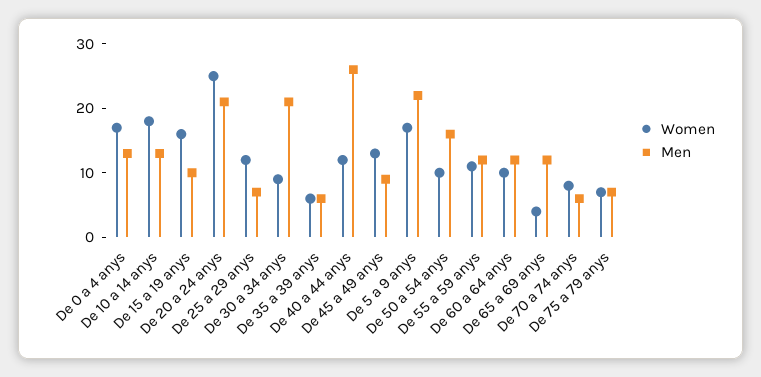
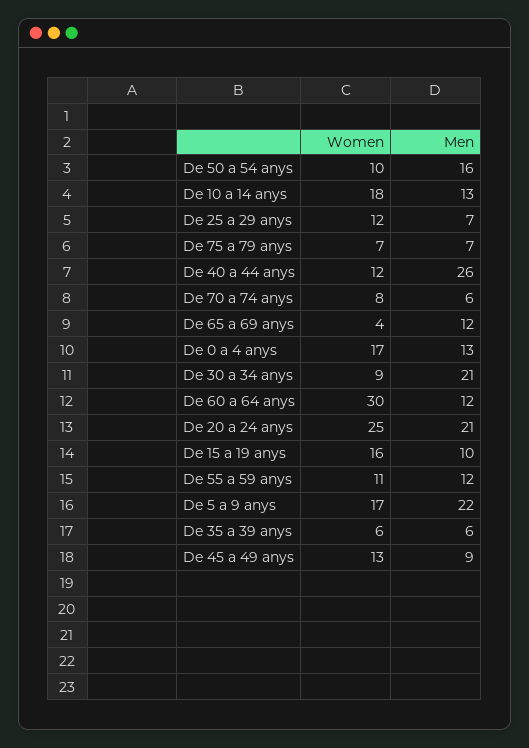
Women, De 60 a 64 anys: 10 -> 30

